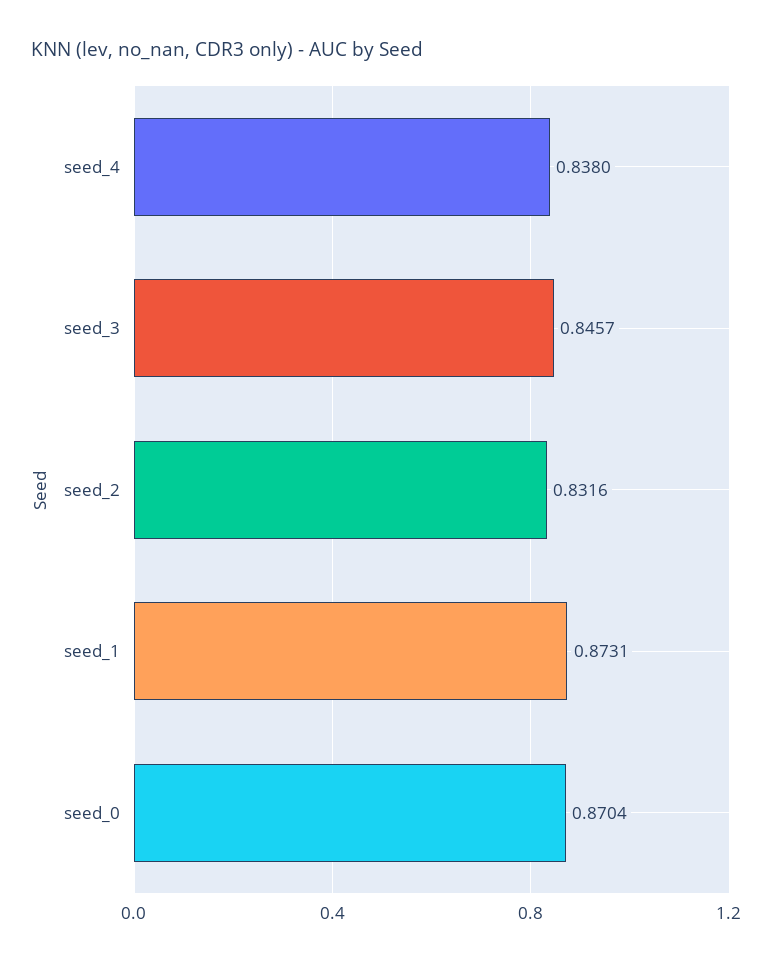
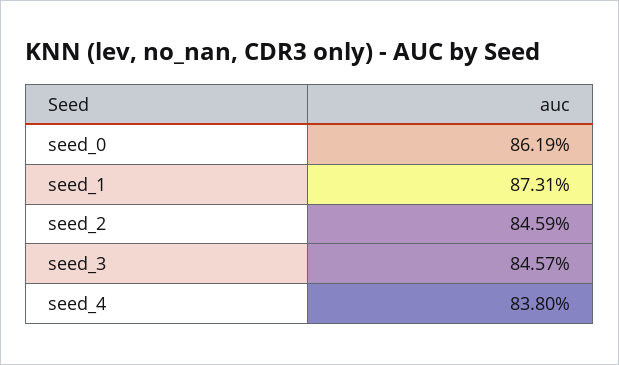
seed_2: 0.8316 -> 0.8459
seed_0: 0.8704 -> 0.8619

